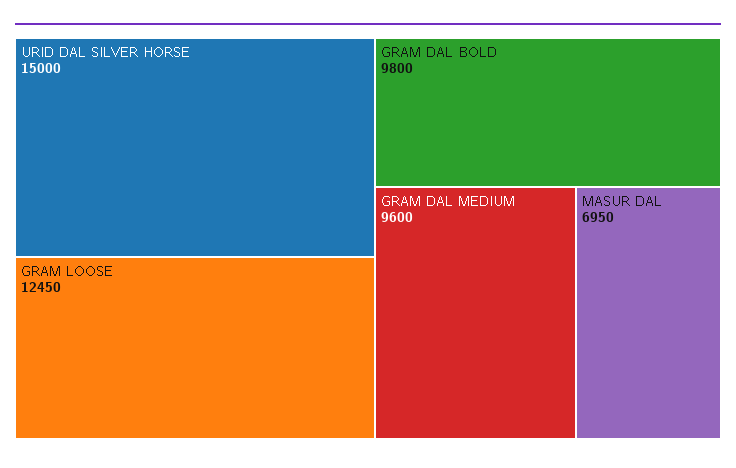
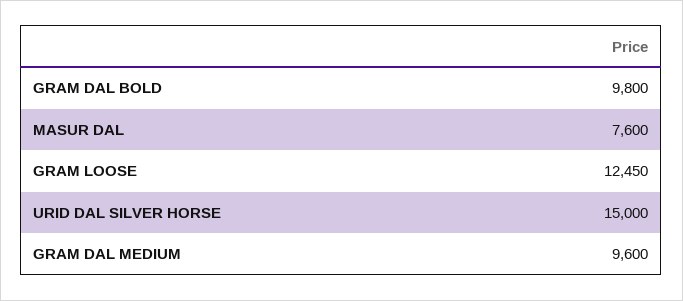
MASUR DAL: 6950 -> 7600

